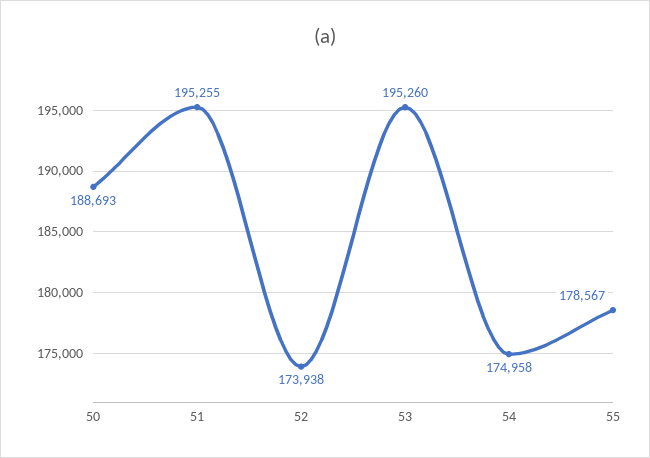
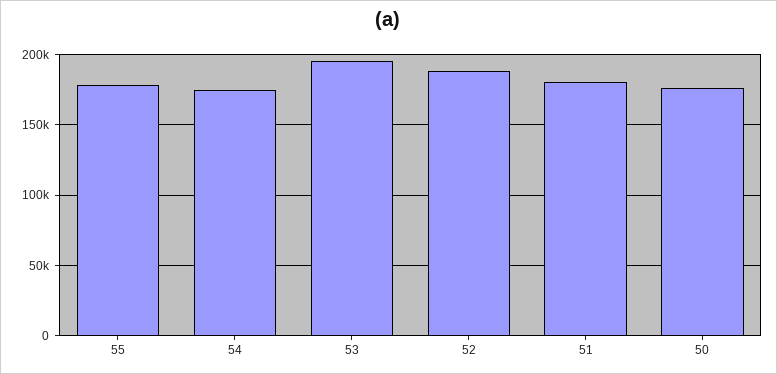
50: 188693 -> 175000
51: 195255 -> 180000
52: 173938 -> 190000

